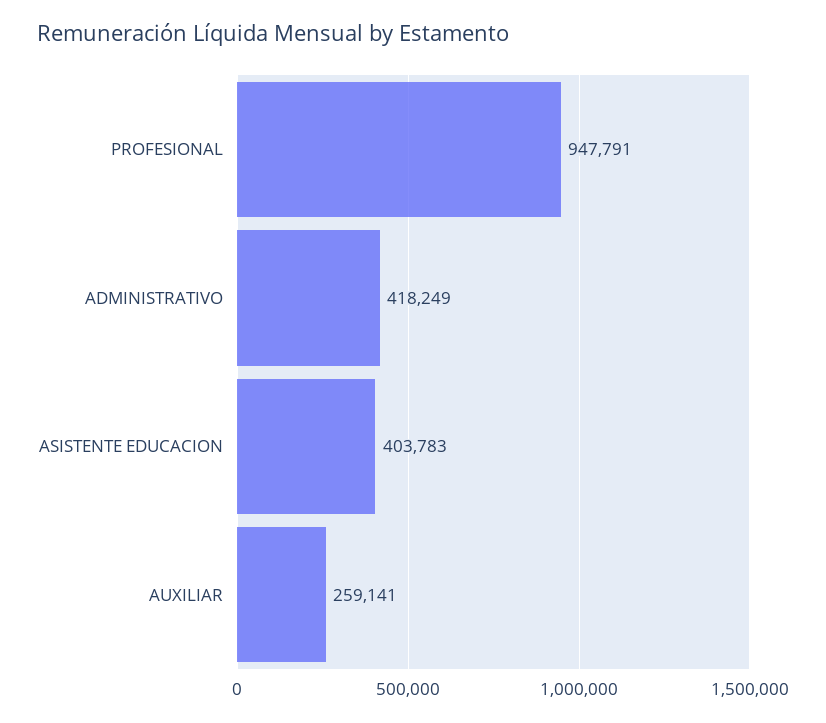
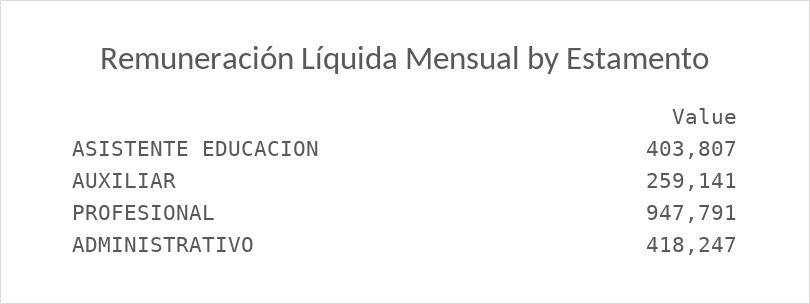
ADMINISTRATIVO: 418249 -> 418247
ASISTENTE EDUCACION: 403783 -> 403807

